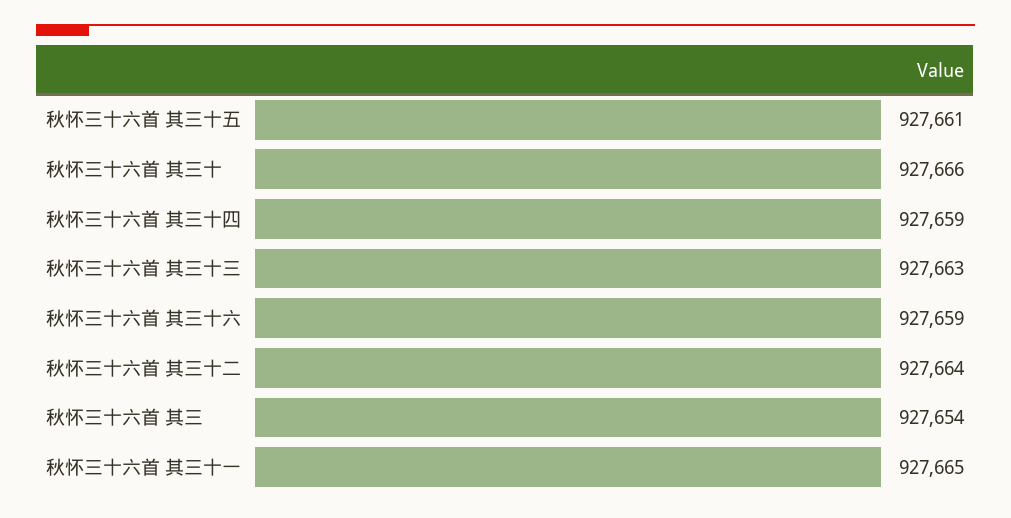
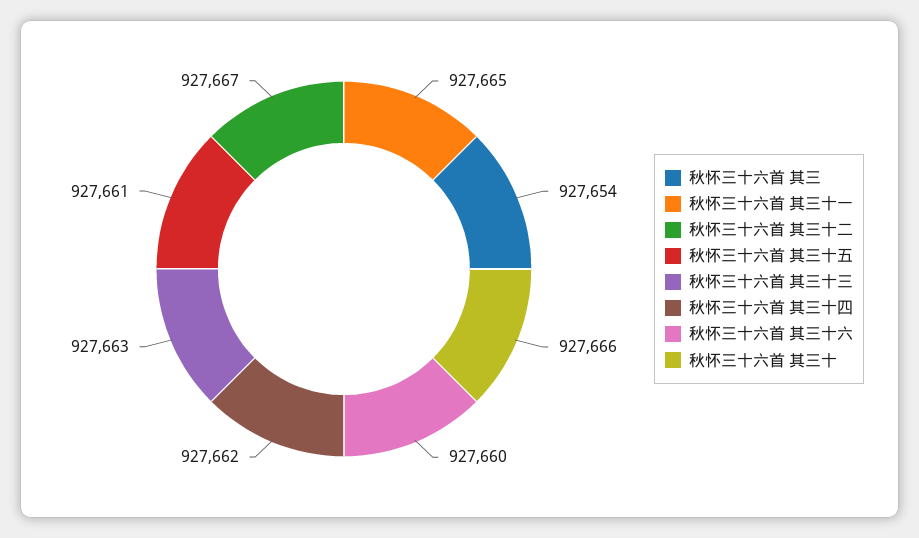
秋怀三十六首 其三十四: 927659 -> 927662
秋怀三十六首 其三十六: 927659 -> 927660
秋怀三十六首 其三十二: 927664 -> 927667

